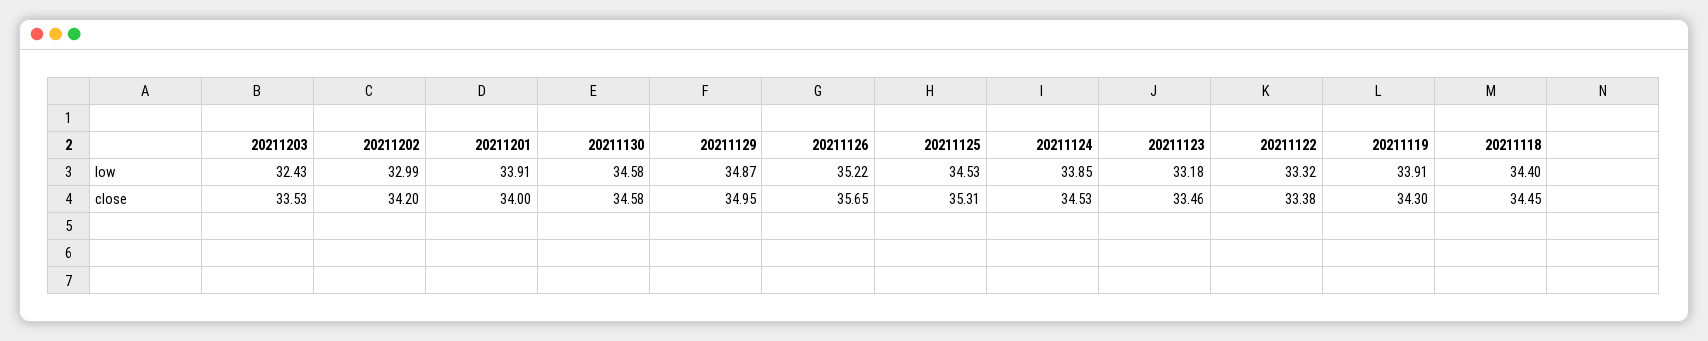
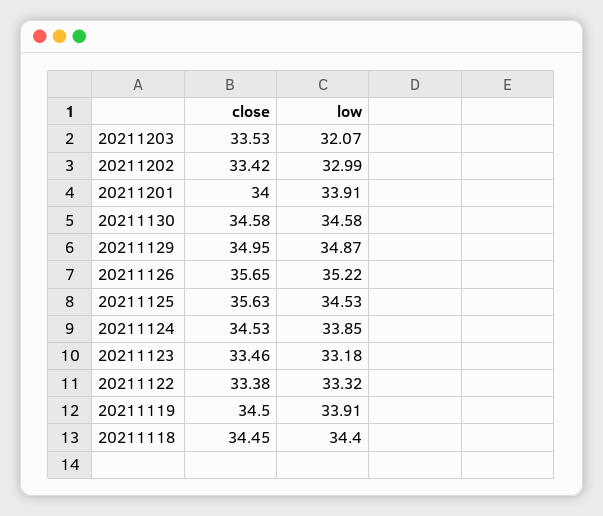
20211203, low: 32.43 -> 32.07
20211202, close: 34.2 -> 33.42
20211125, close: 35.31 -> 35.63
20211119, close: 34.3 -> 34.5

